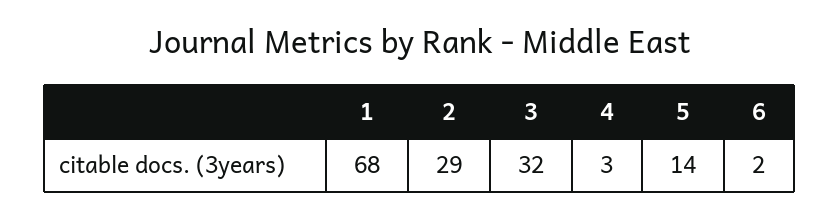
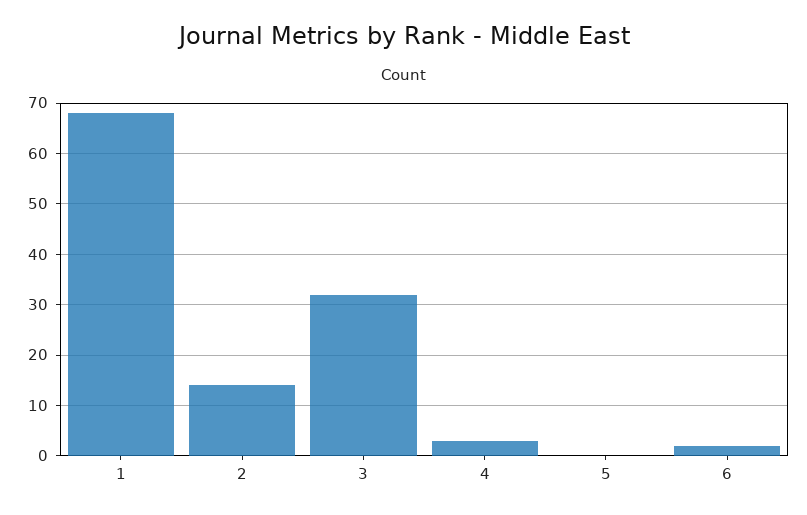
2: 29 -> 15
5: 14 -> 0

